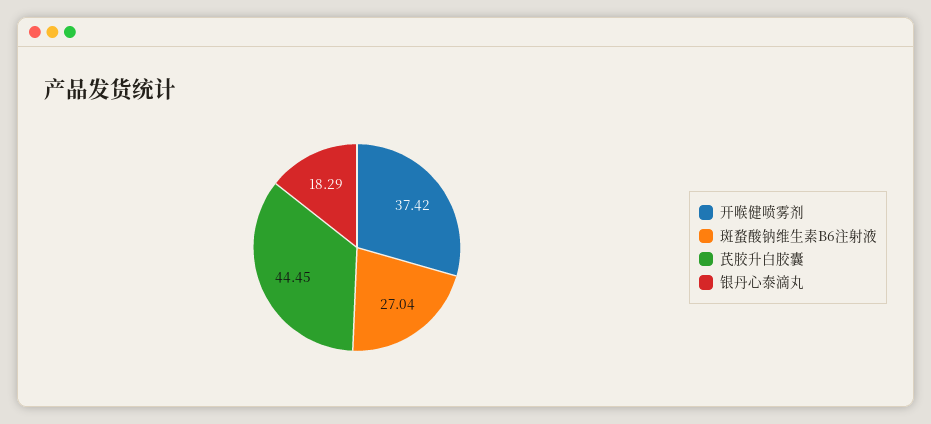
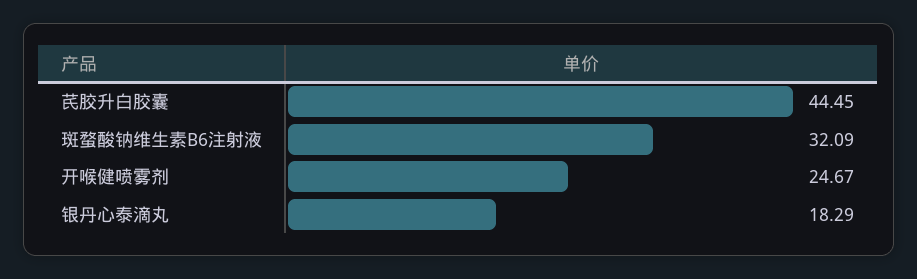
开喉健喷雾剂: 37.42 -> 24.67
斑蝥酸钠维生素B6注射液: 27.04 -> 32.09

